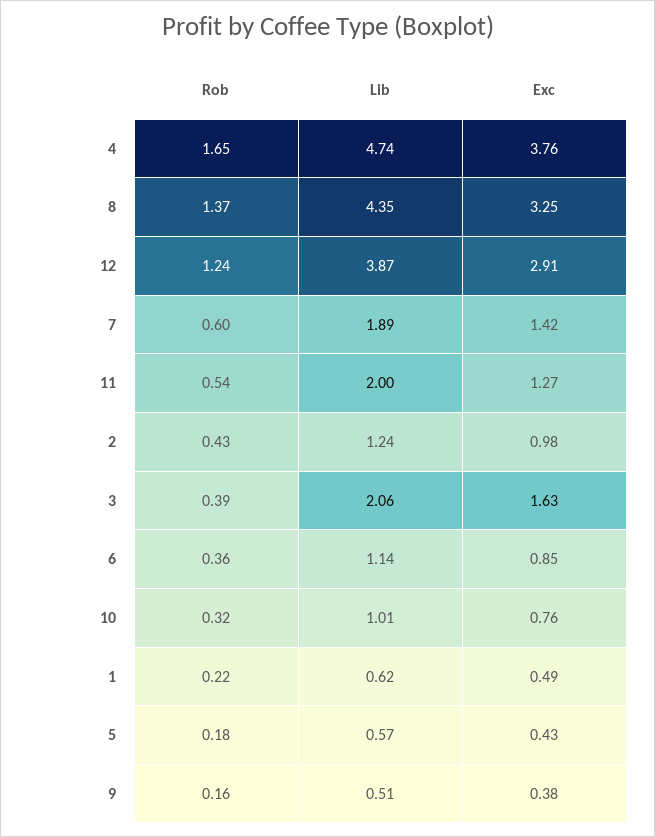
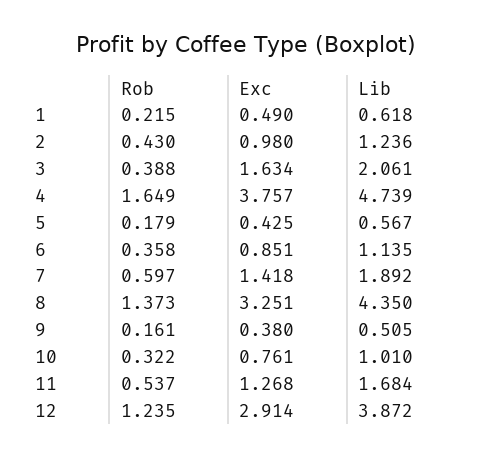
Lib, 11: 2 -> 1.684

